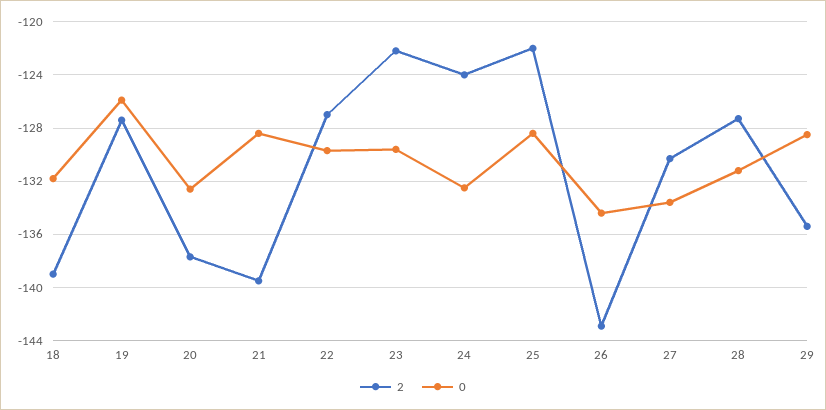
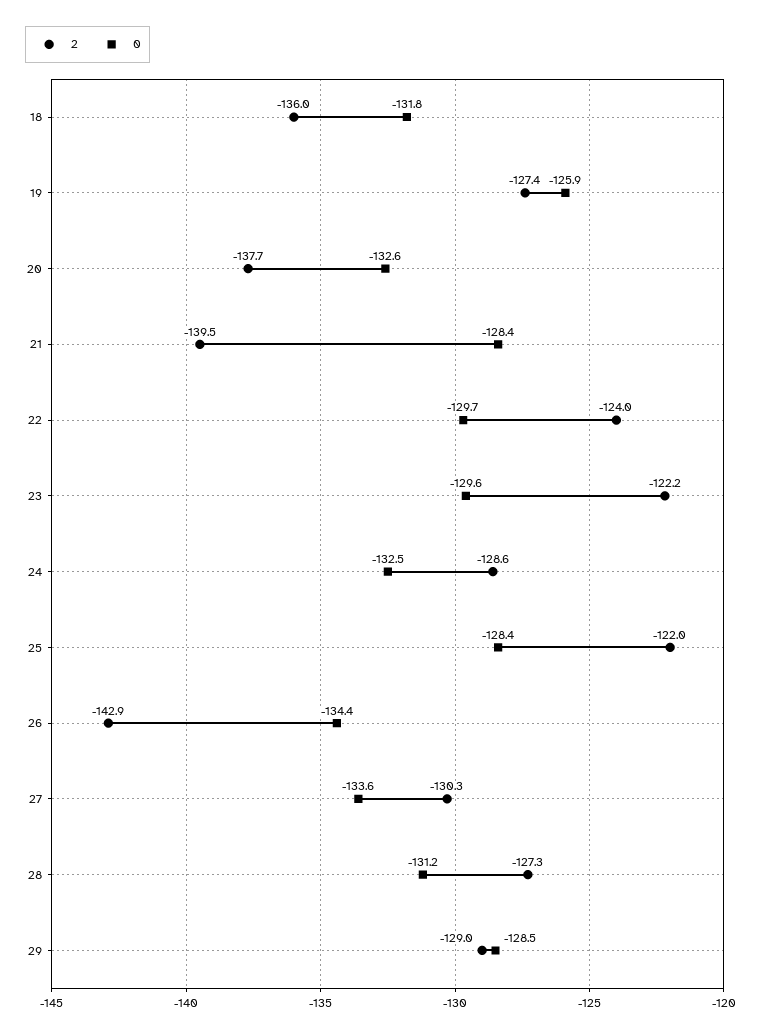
2, 18: -139 -> -136
2, 22: -127 -> -124
2, 24: -124 -> -128.6
2, 29: -135.5 -> -129

